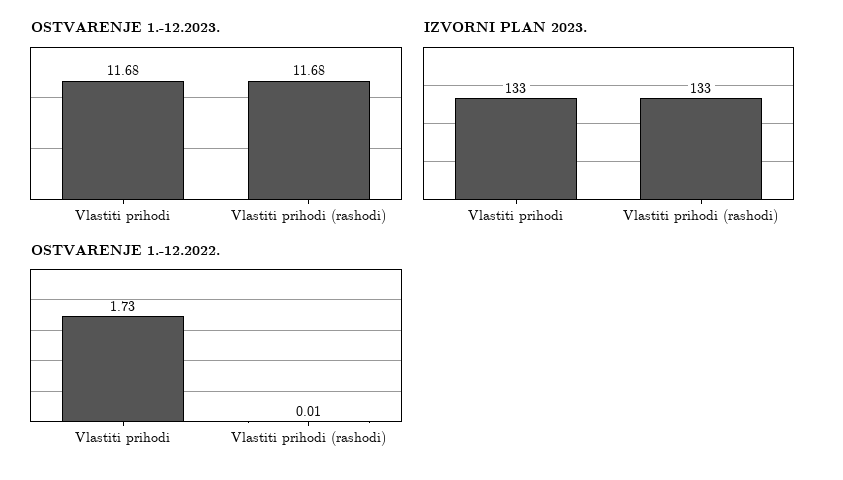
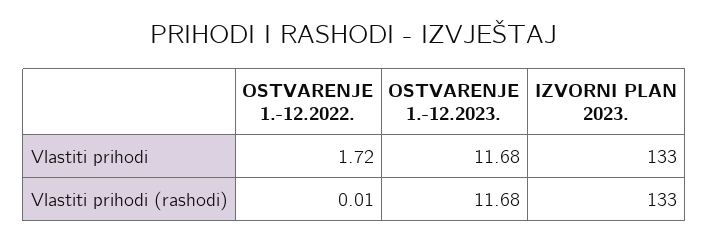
OSTVARENJE 1.-12.2022., Vlastiti prihodi: 1.73 -> 1.72

